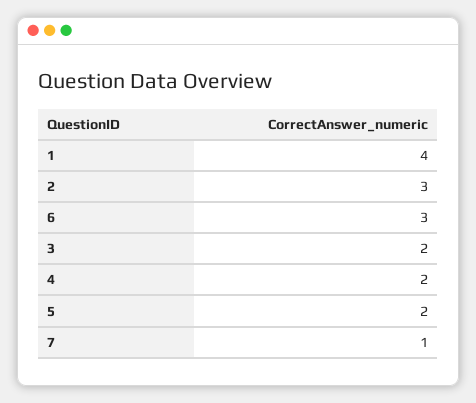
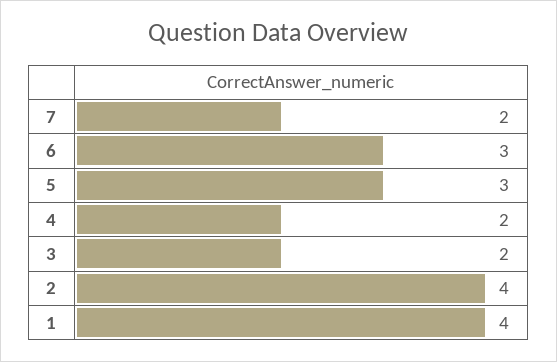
2: 3 -> 4
5: 2 -> 3
7: 1 -> 2

